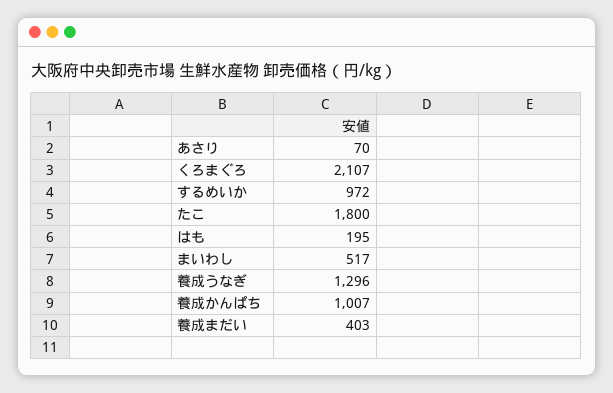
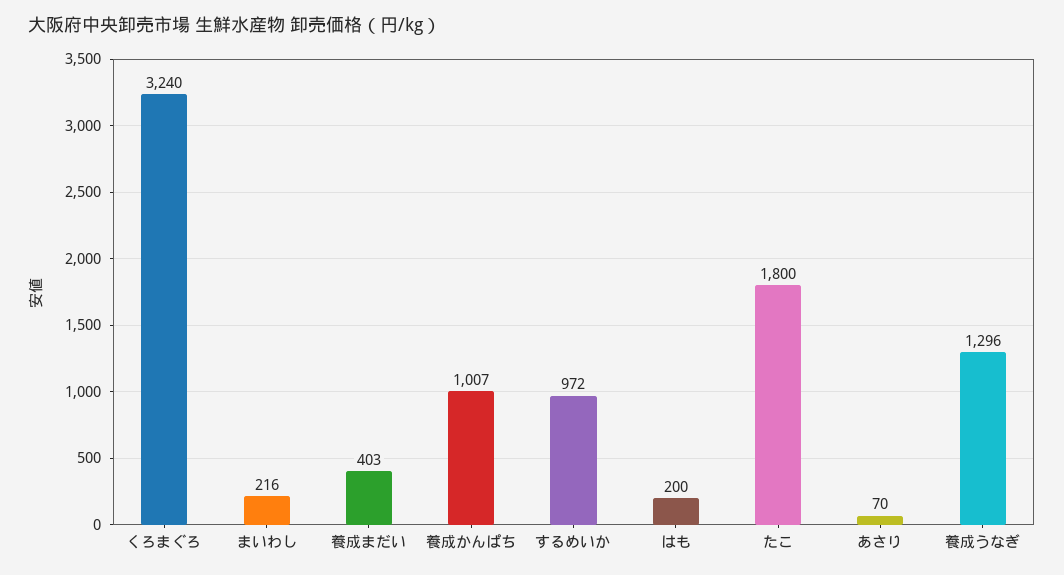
くろまぐろ: 2107 -> 3240
はも: 195 -> 200
まいわし: 517 -> 216

